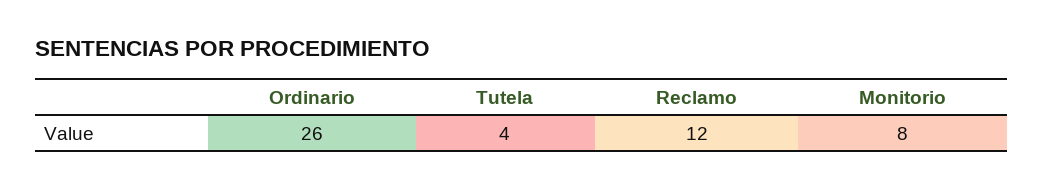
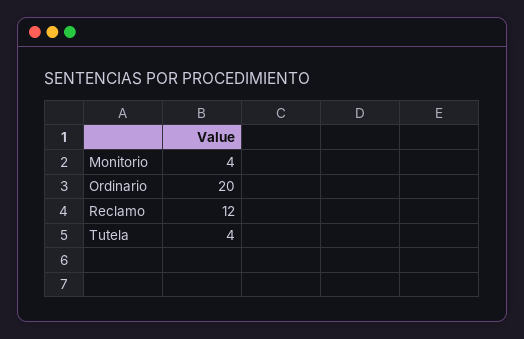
Ordinario: 26 -> 20
Monitorio: 8 -> 4

